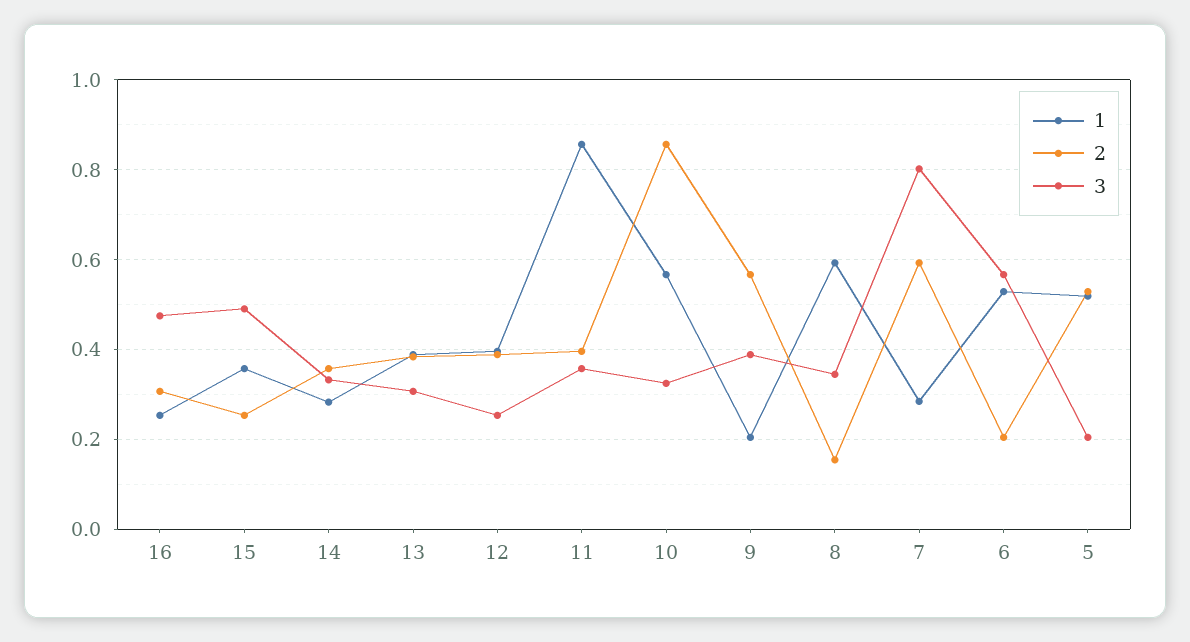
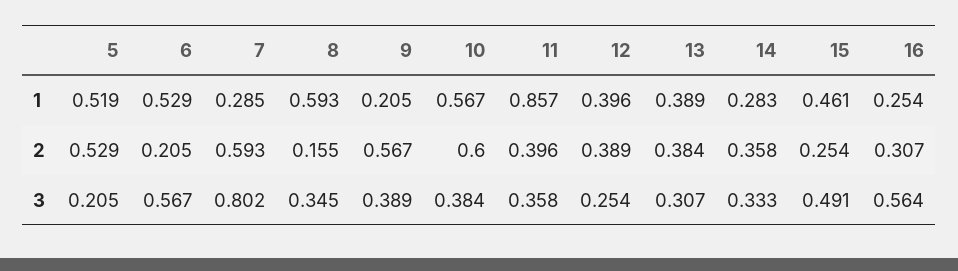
3, 16: 0.48 -> 0.564
1, 15: 0.36 -> 0.461
2, 10: 0.86 -> 0.6
3, 10: 0.32 -> 0.384

